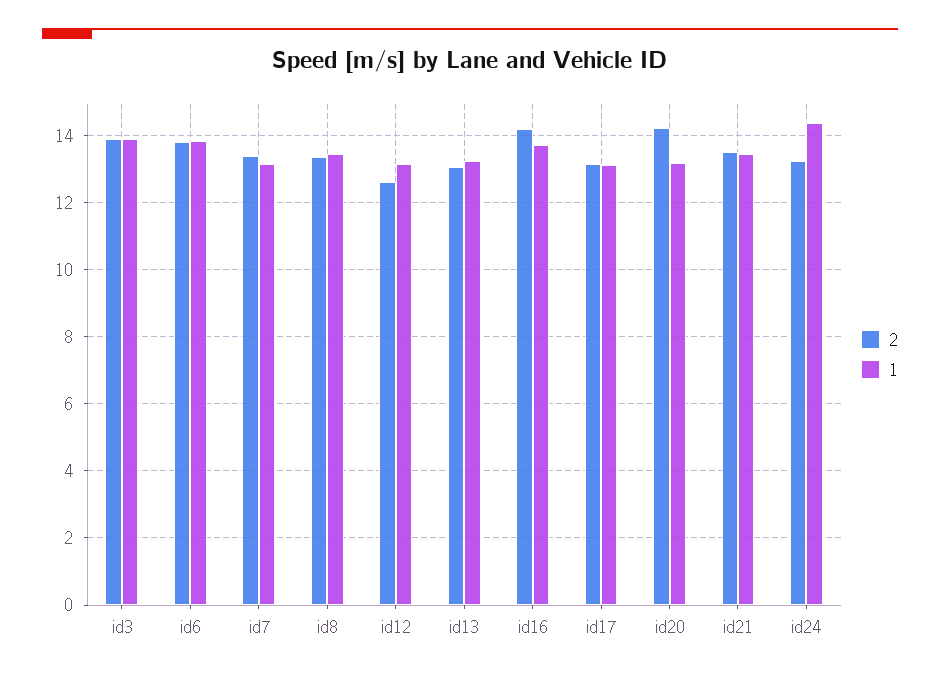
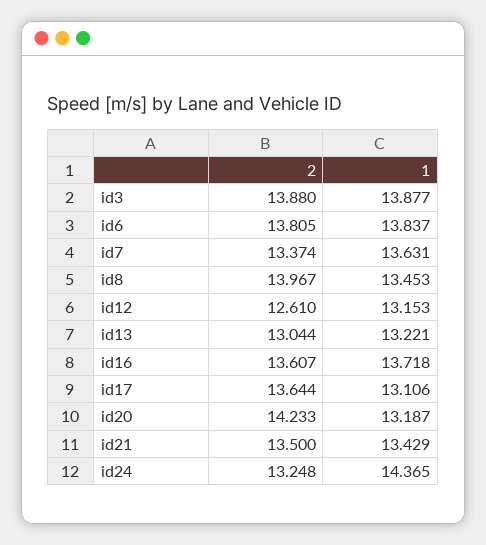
1, id7: 13.2 -> 13.631
2, id8: 13.4 -> 13.967
2, id16: 14.2 -> 13.607
2, id17: 13.2 -> 13.644

